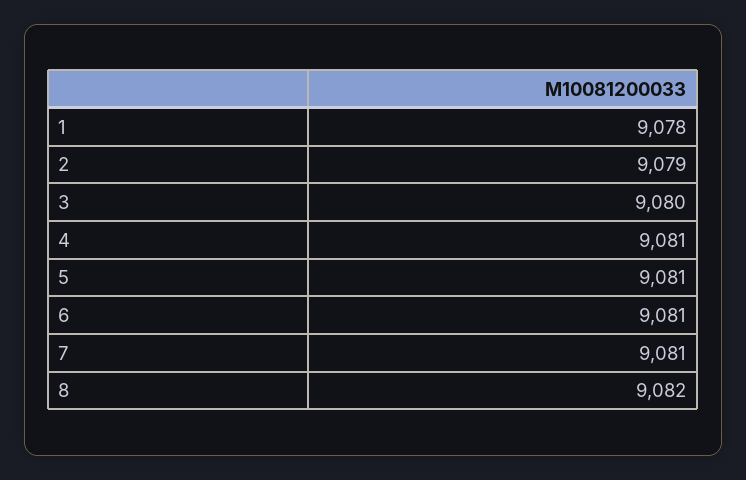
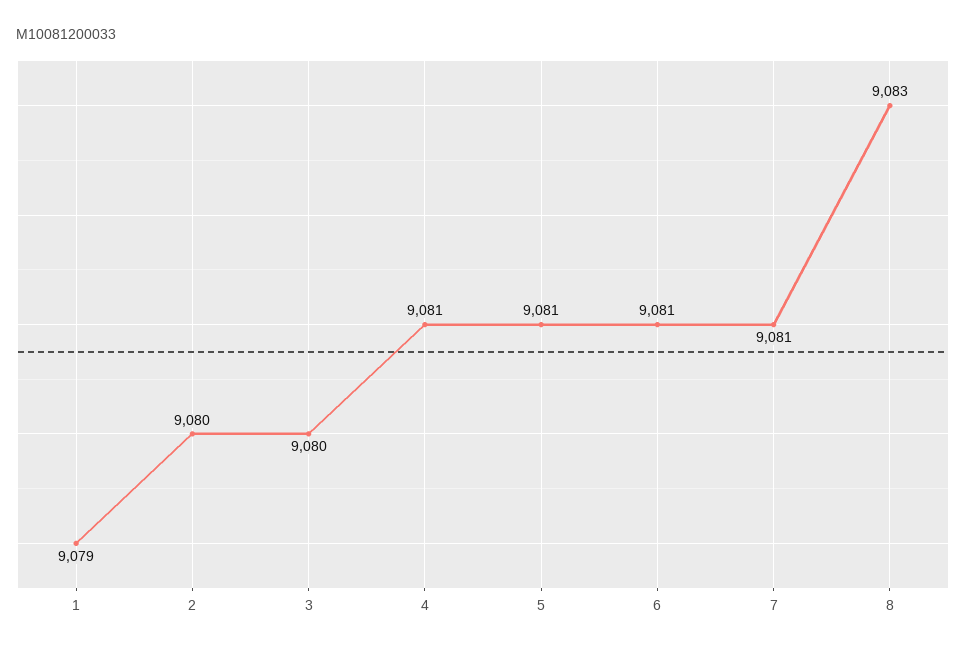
1: 9078 -> 9079
2: 9079 -> 9080
8: 9082 -> 9083

